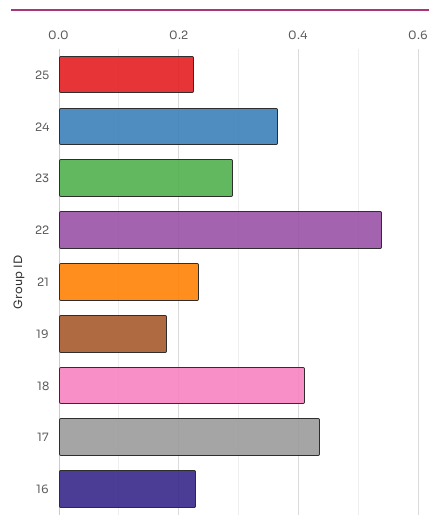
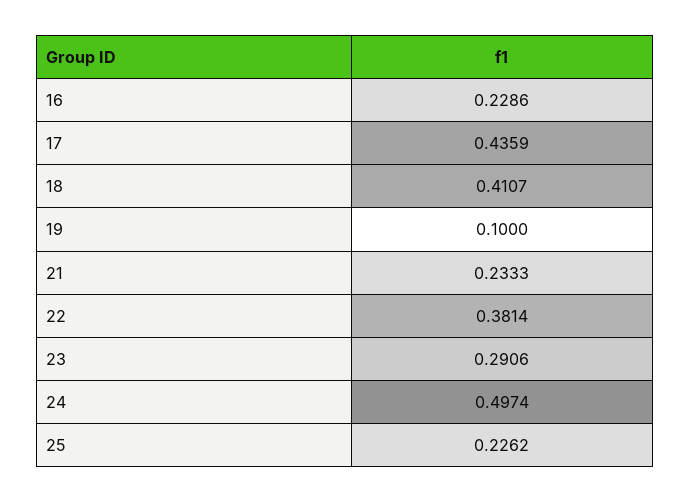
24: 0.36 -> 0.4974
22: 0.54 -> 0.3814
19: 0.18 -> 0.1

